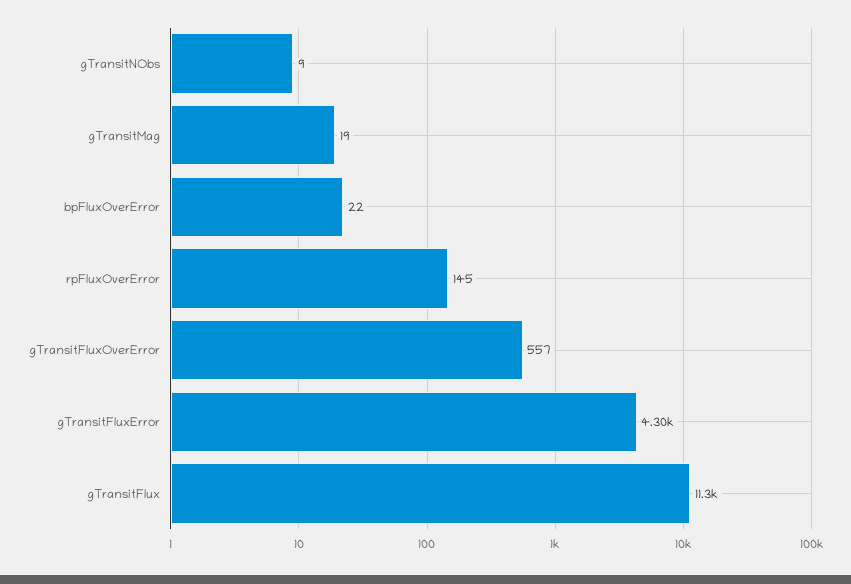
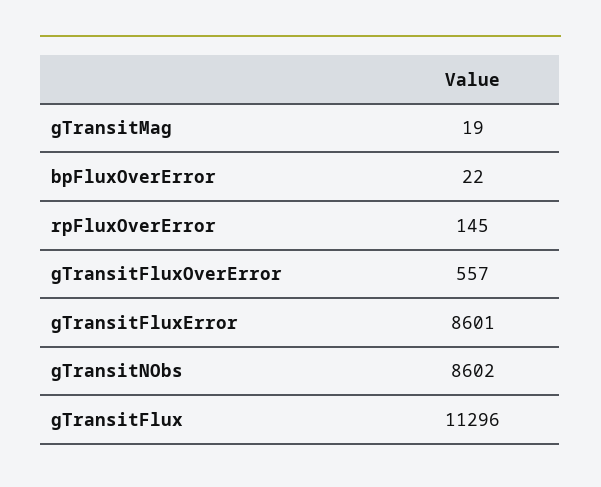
gTransitNObs: 9 -> 8602
gTransitFluxError: 4300 -> 8601

